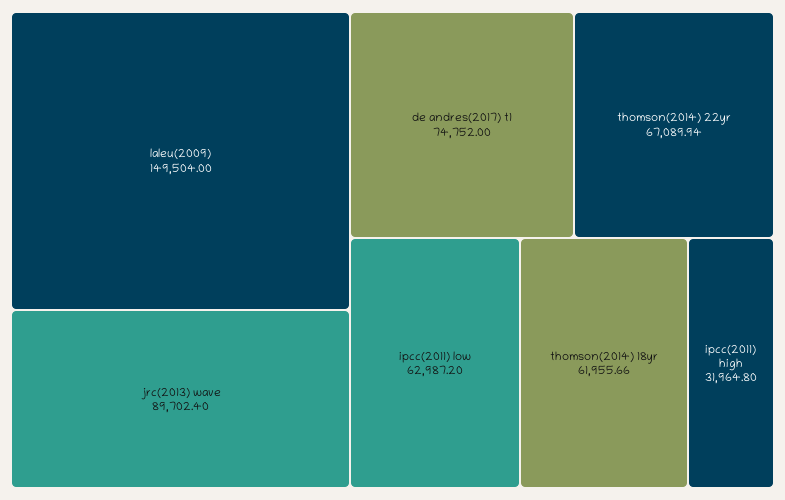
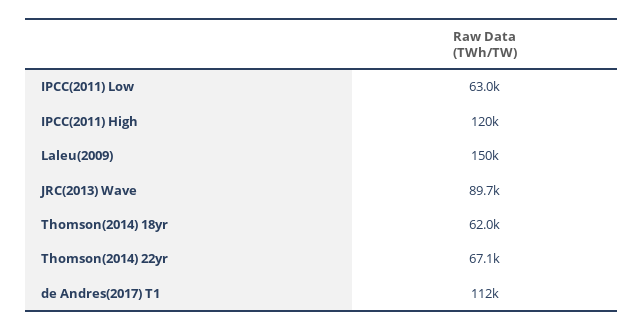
de andres(2017) t1: 74752 -> 112000
ipcc(2011) high: 31964.8 -> 120000

